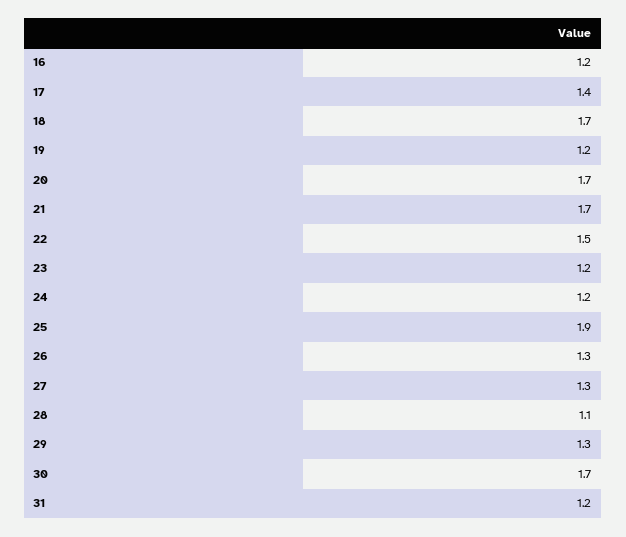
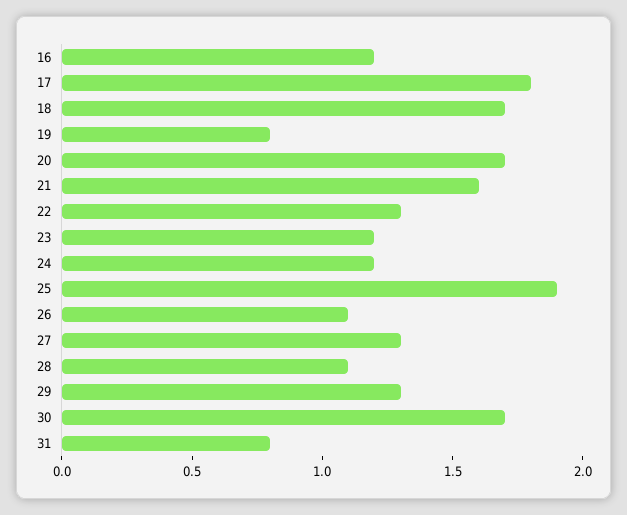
17: 1.4 -> 1.8
19: 1.2 -> 0.8
21: 1.7 -> 1.6
22: 1.5 -> 1.3
26: 1.3 -> 1.1
31: 1.2 -> 0.8

